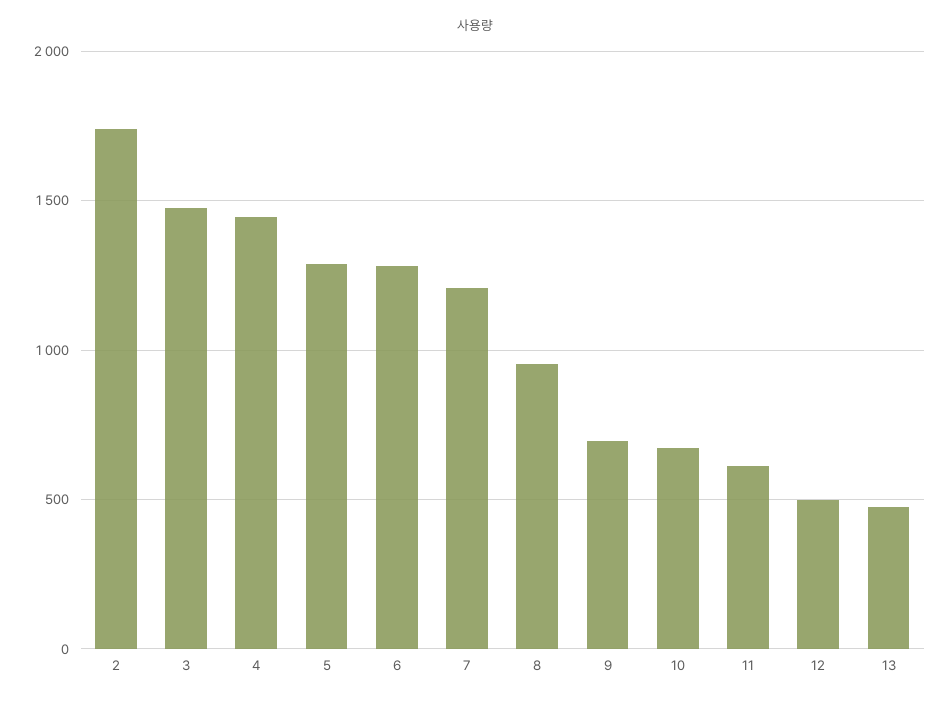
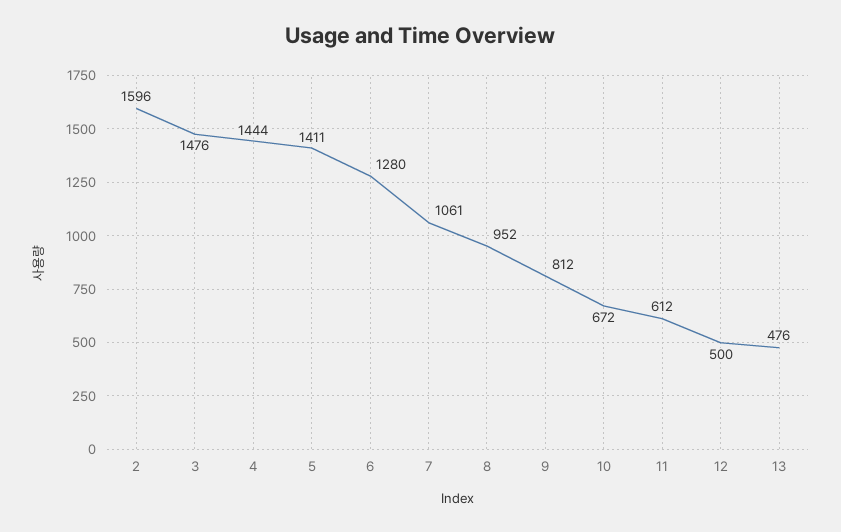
2: 1750 -> 1596
5: 1300 -> 1411
7: 1200 -> 1061
9: 700 -> 812

